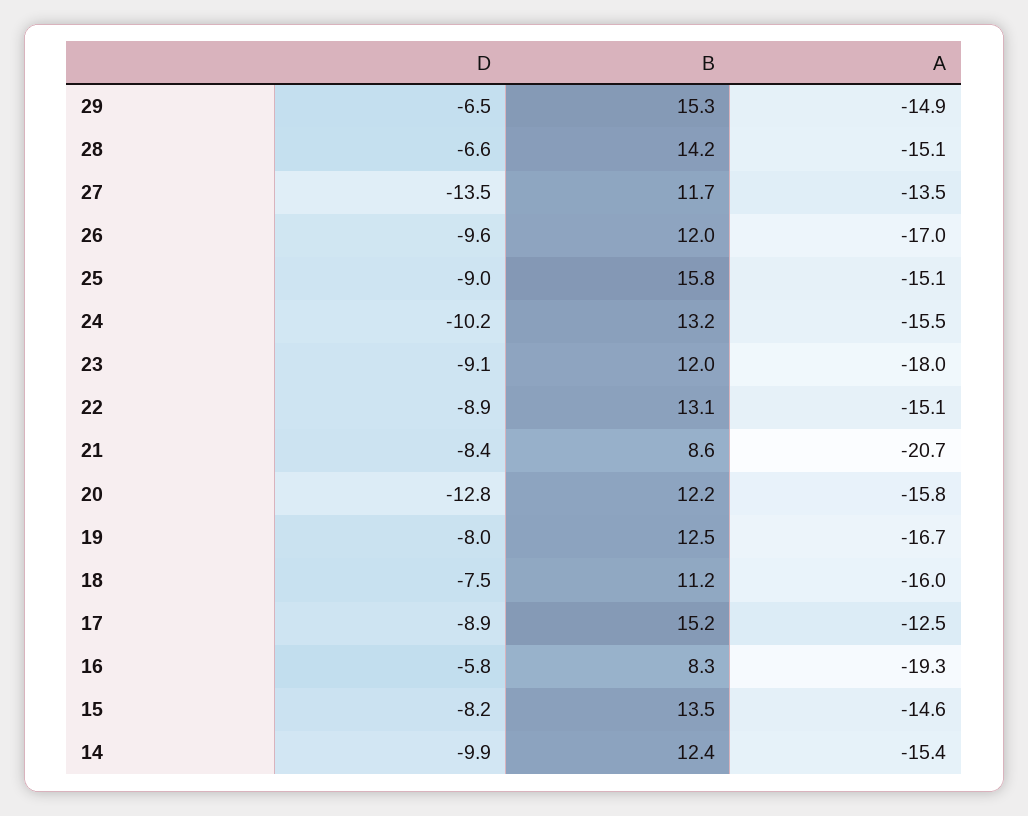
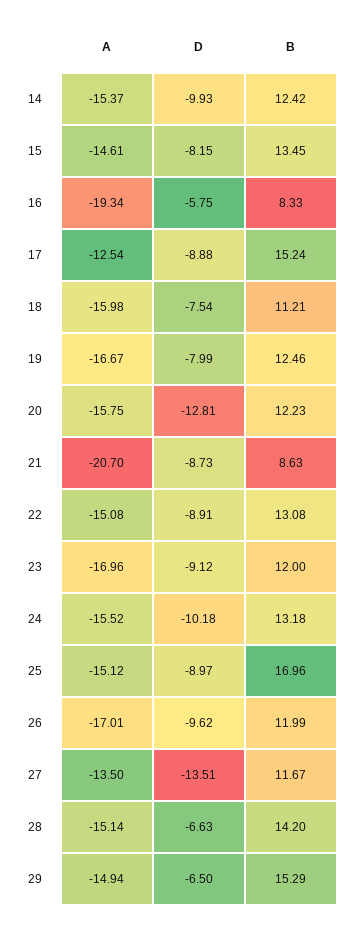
B, 25: 15.8 -> 16.96
A, 23: -18 -> -16.96
D, 21: -8.4 -> -8.73

